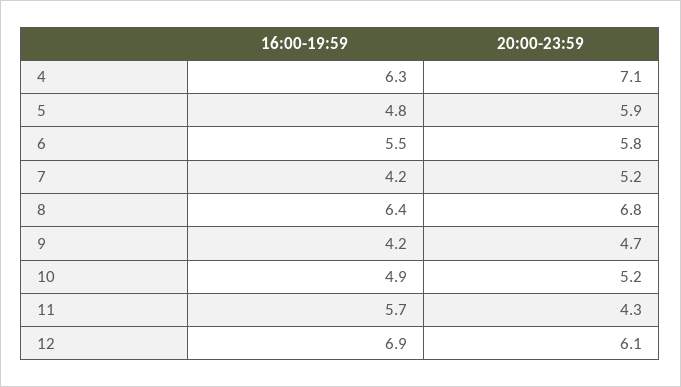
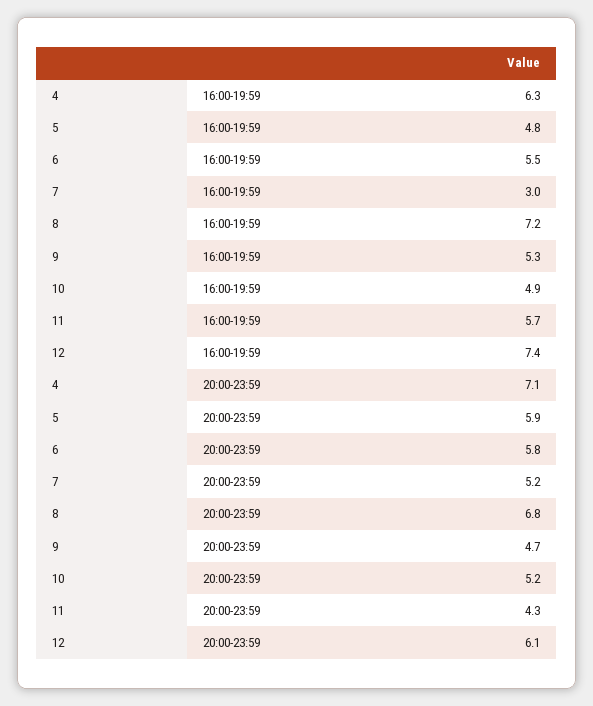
16:00-19:59, 7: 4.2 -> 3
16:00-19:59, 8: 6.4 -> 7.2
16:00-19:59, 9: 4.2 -> 5.3
16:00-19:59, 12: 6.9 -> 7.4

